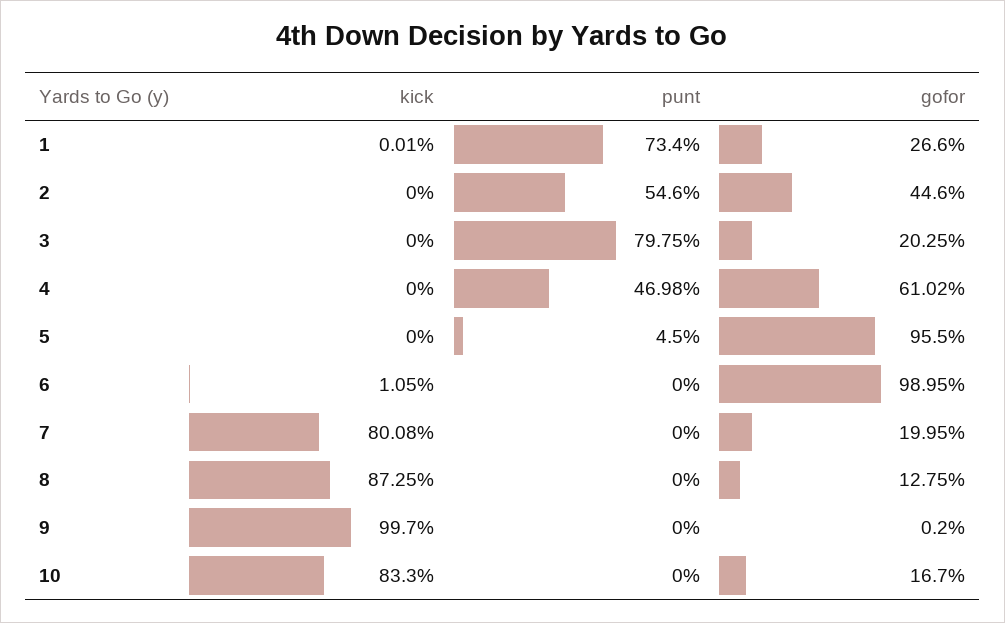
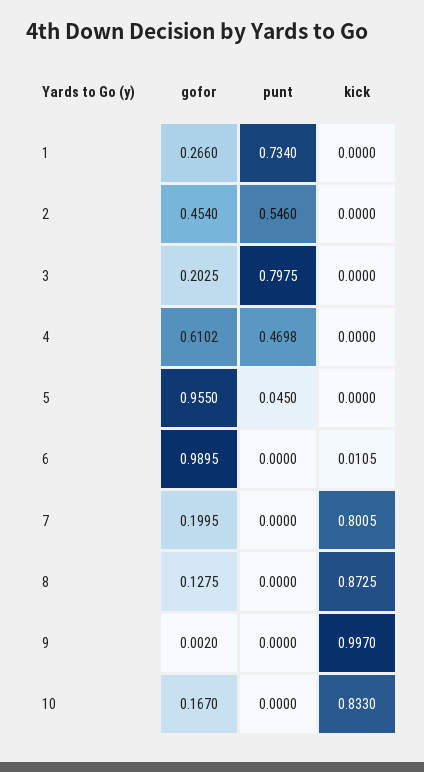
kick, 1: 0.0001 -> 0
gofor, 2: 0.446 -> 0.454
kick, 7: 0.8008 -> 0.8005

